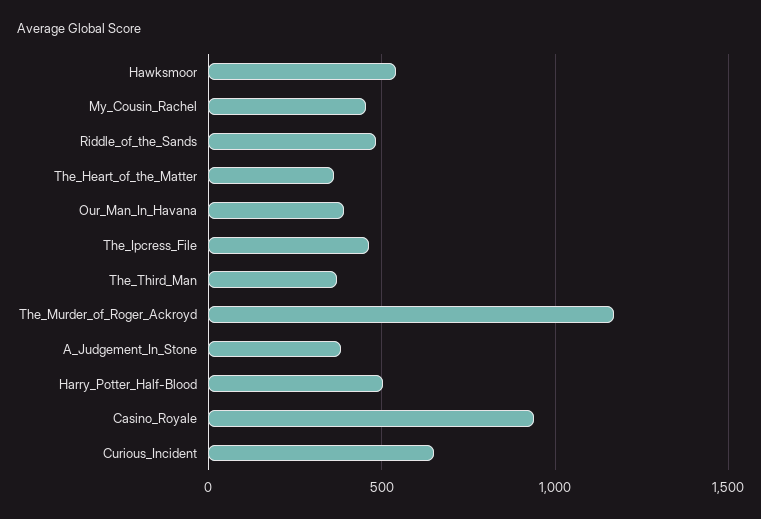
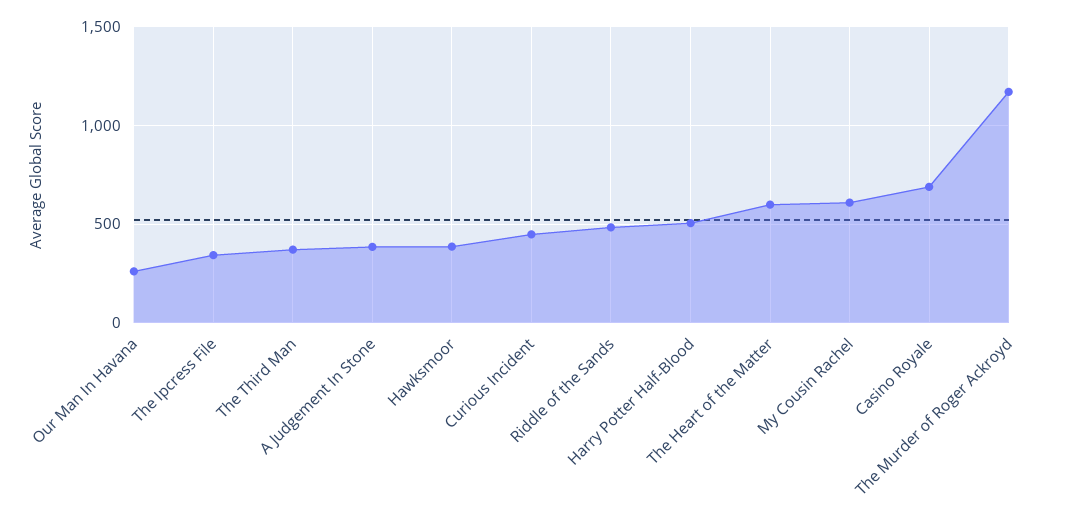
Hawksmoor: 550 -> 400
My_Cousin_Rachel: 450 -> 600
The_Heart_of_the_Matter: 350 -> 600
Our_Man_In_Havana: 400 -> 250
The_Ipcress_File: 450 -> 350
Casino_Royale: 950 -> 700
Curious_Incident: 650 -> 450

